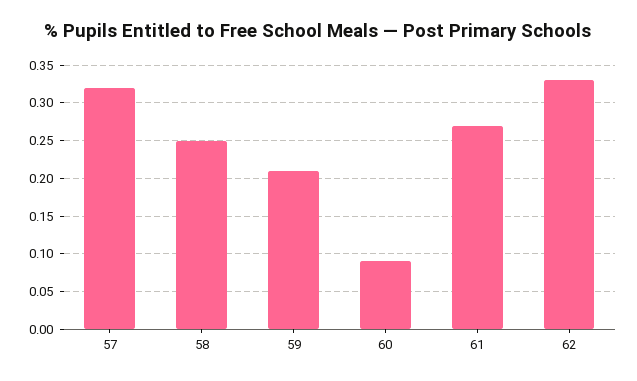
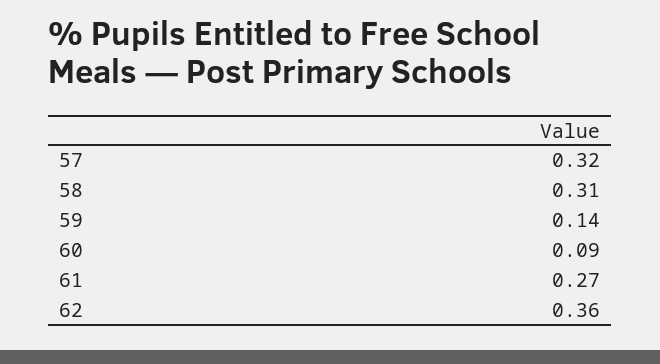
58: 0.25 -> 0.31
59: 0.21 -> 0.14
62: 0.33 -> 0.36

